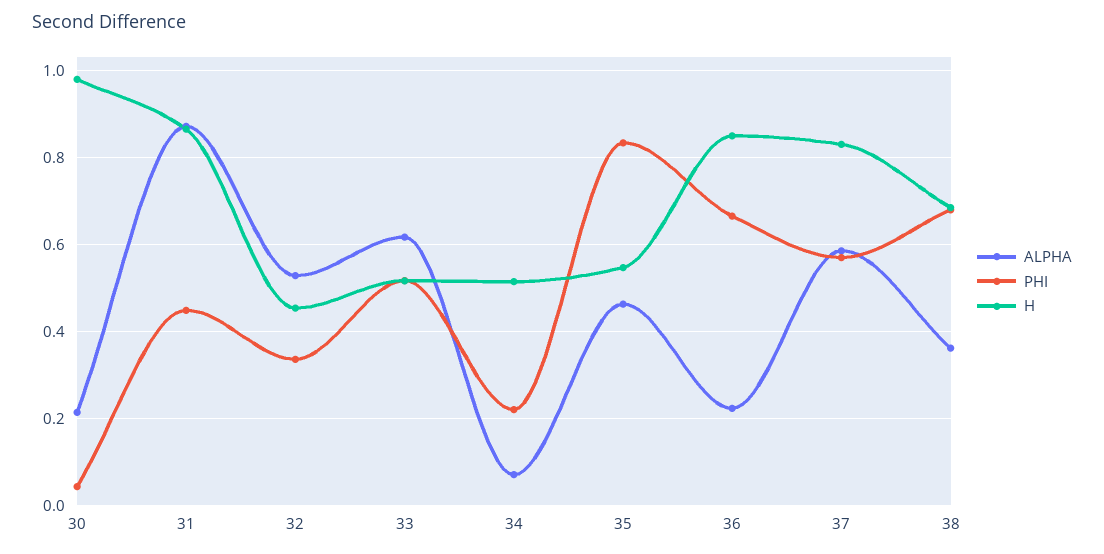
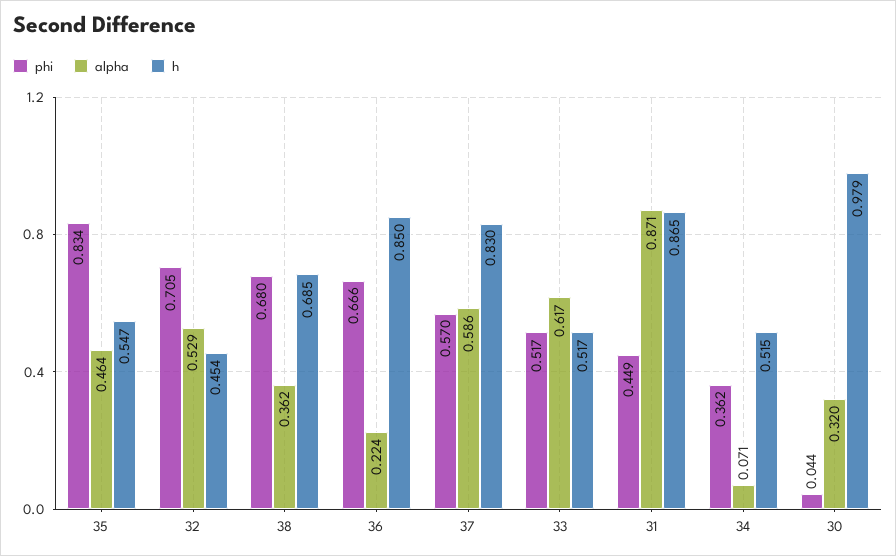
ALPHA, 30: 0.22 -> 0.32
PHI, 32: 0.34 -> 0.705
PHI, 34: 0.22 -> 0.362

